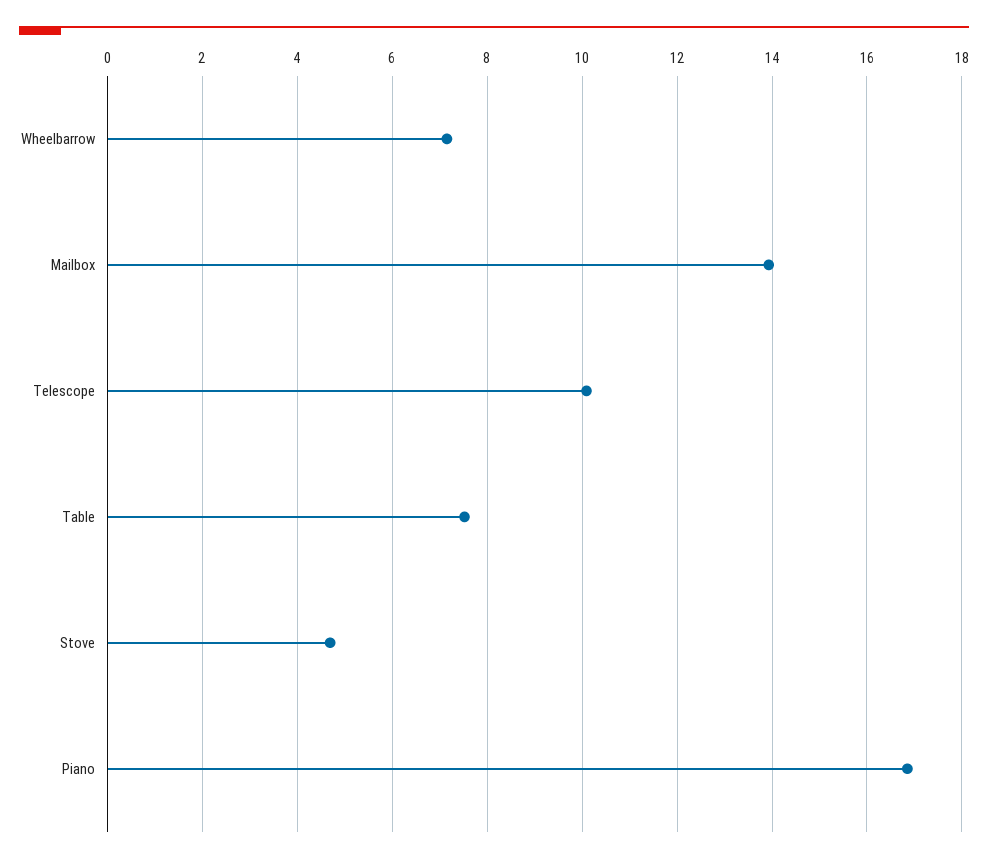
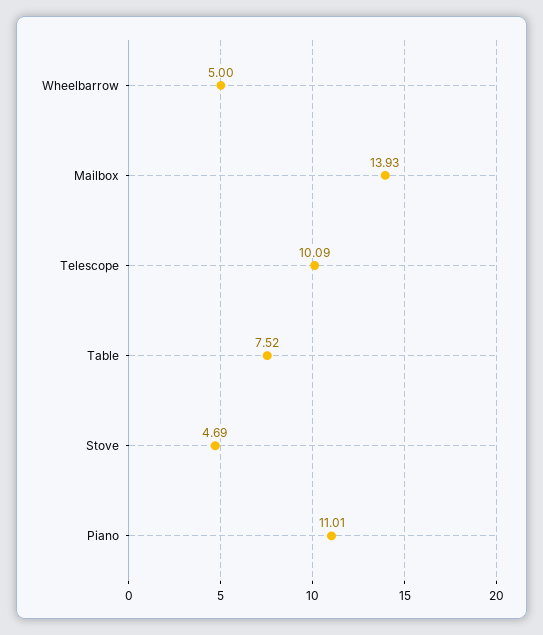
Wheelbarrow: 7.2 -> 5
Piano: 16.8 -> 11.01

